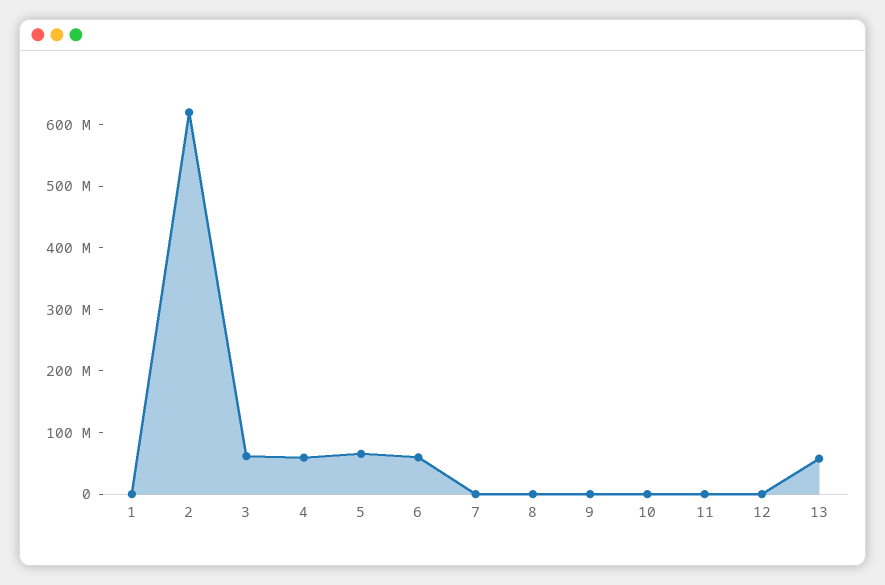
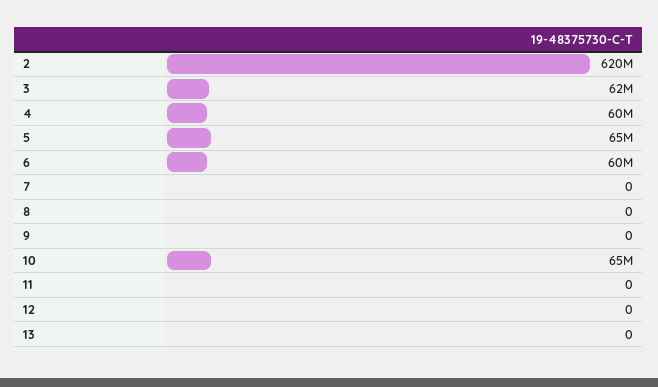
1: 0 -> none
10: 0 -> 65000000
13: 60000000 -> 0

